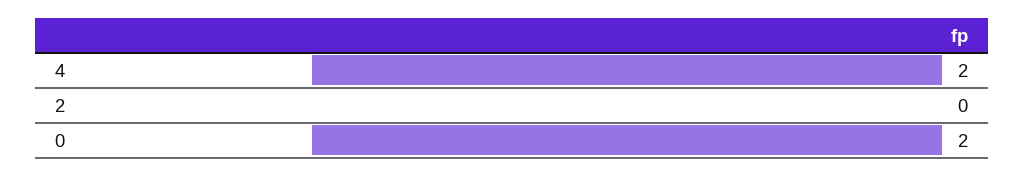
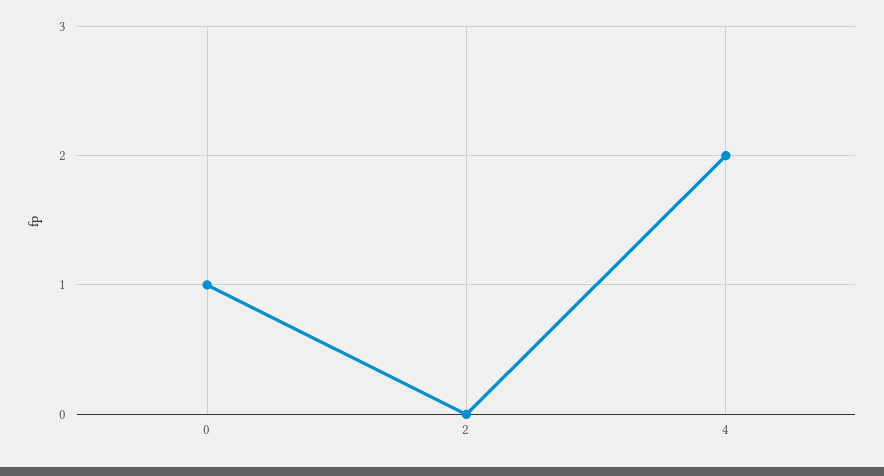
0: 2 -> 1

